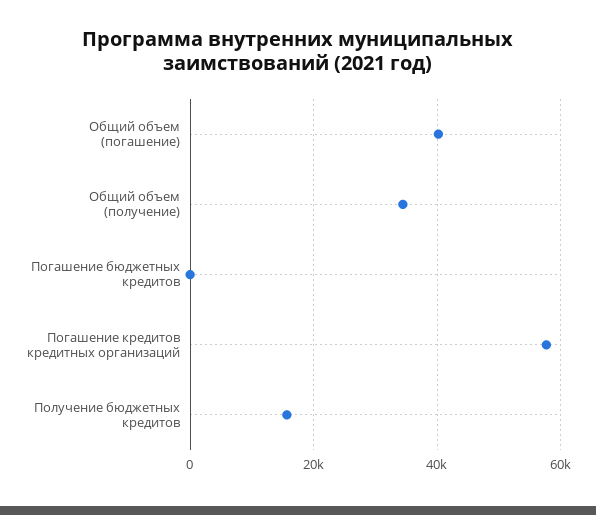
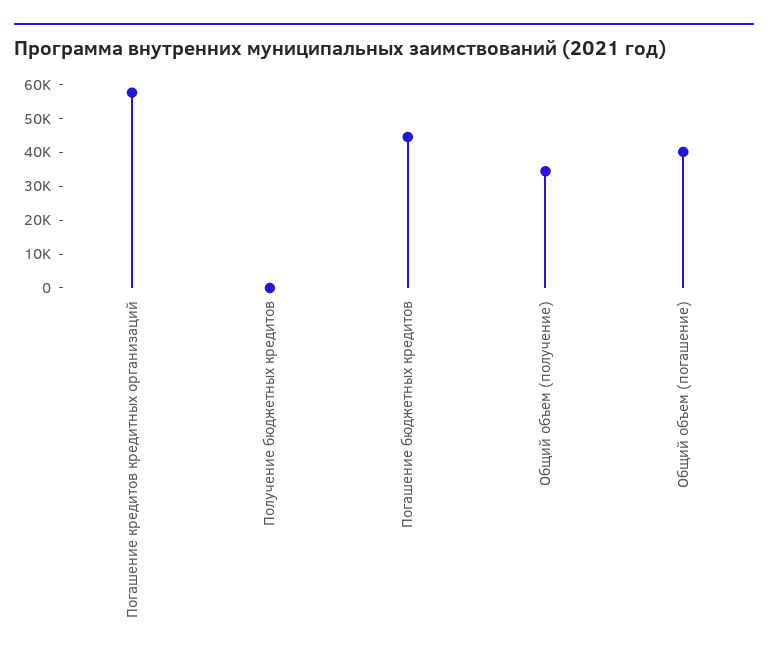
Погашение бюджетных кредитов: 0 -> 45000
Получение бюджетных кредитов: 16000 -> 0

